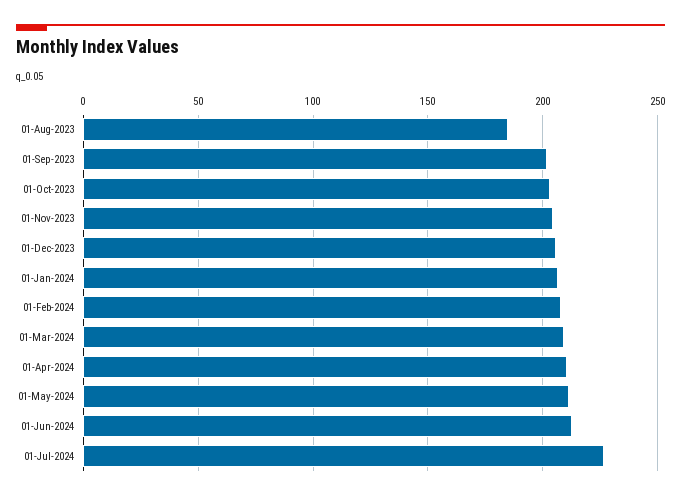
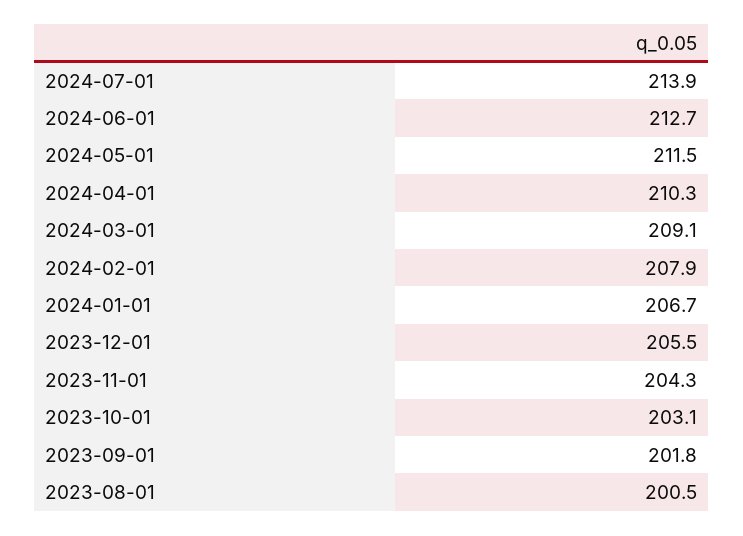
01-Aug-2023: 185 -> 200.5
01-Jul-2024: 225 -> 213.9

